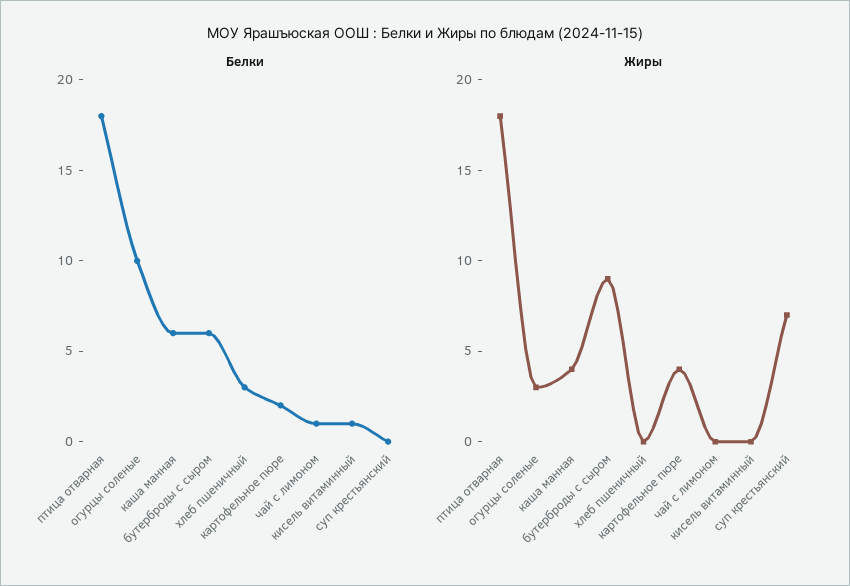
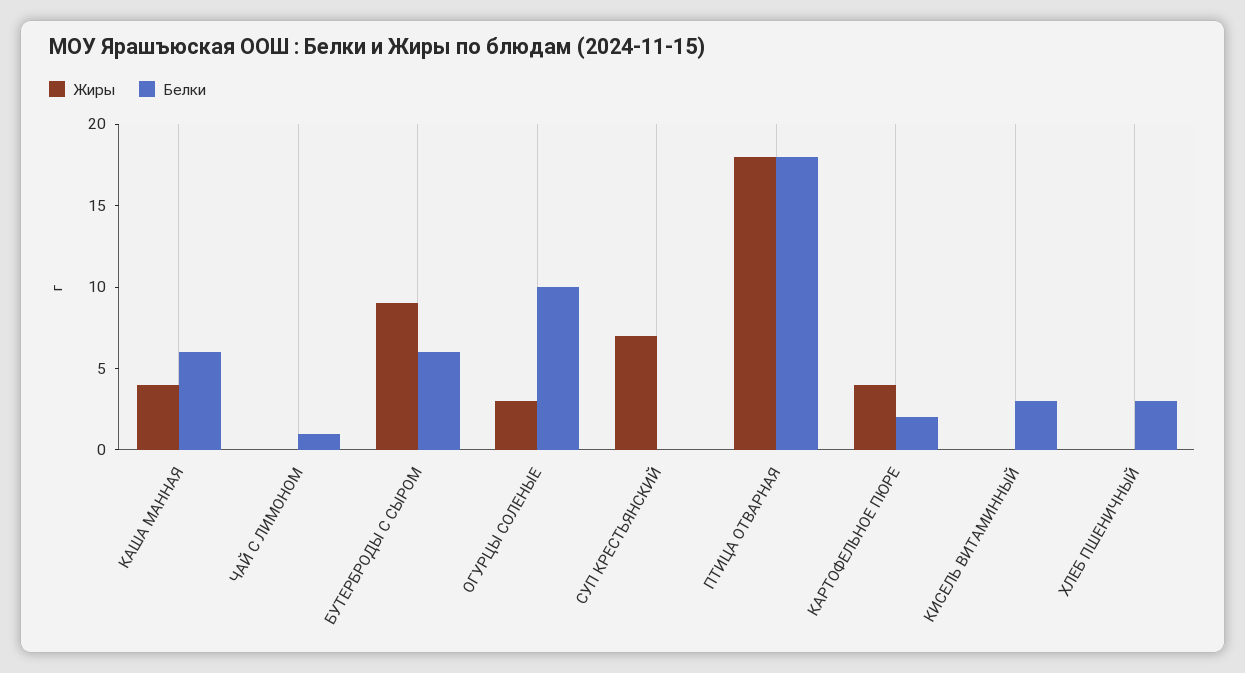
Белки, кисель витаминный: 1 -> 3

